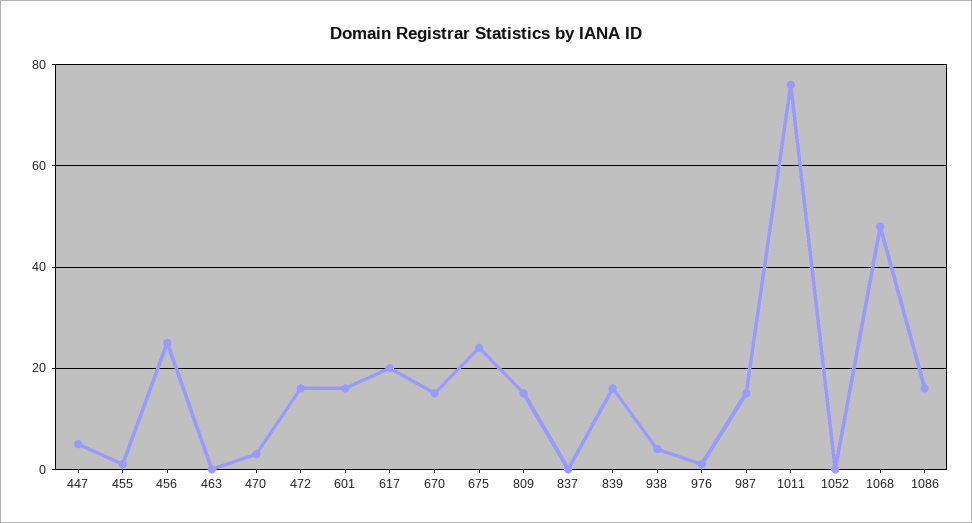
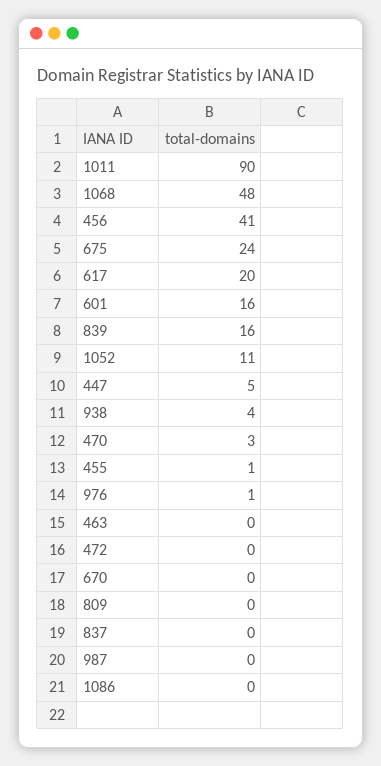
456: 25 -> 41
472: 15 -> 0
670: 15 -> 0
809: 15 -> 0
987: 15 -> 0
1011: 75 -> 90
1052: 0 -> 11
1086: 15 -> 0

